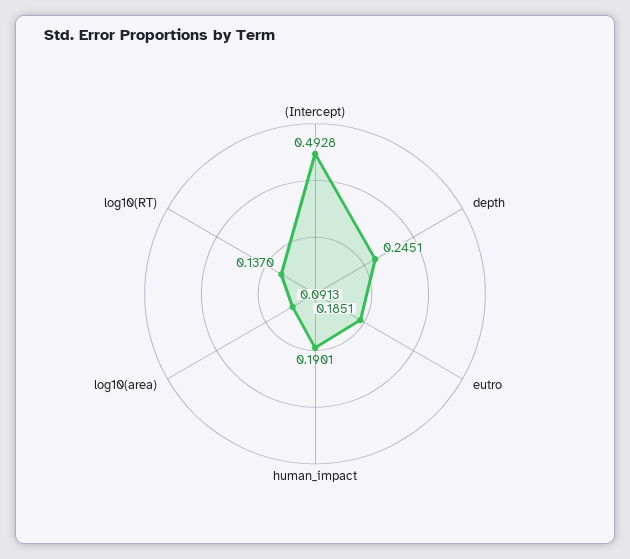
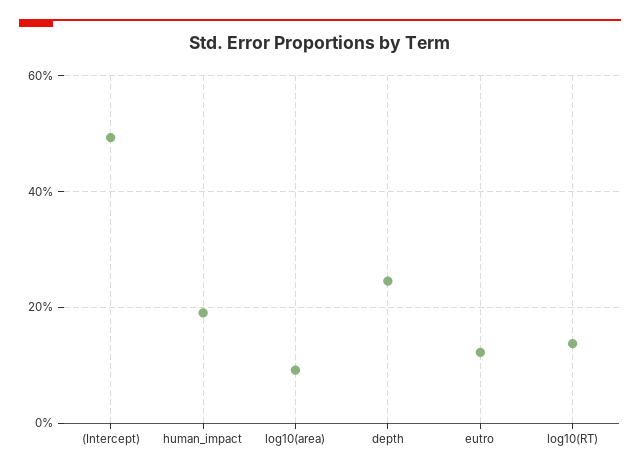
eutro: 0.1851 -> 0.12

